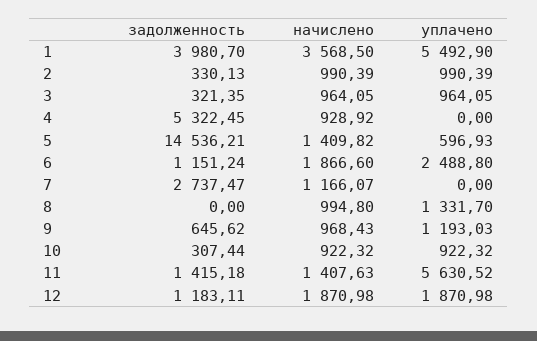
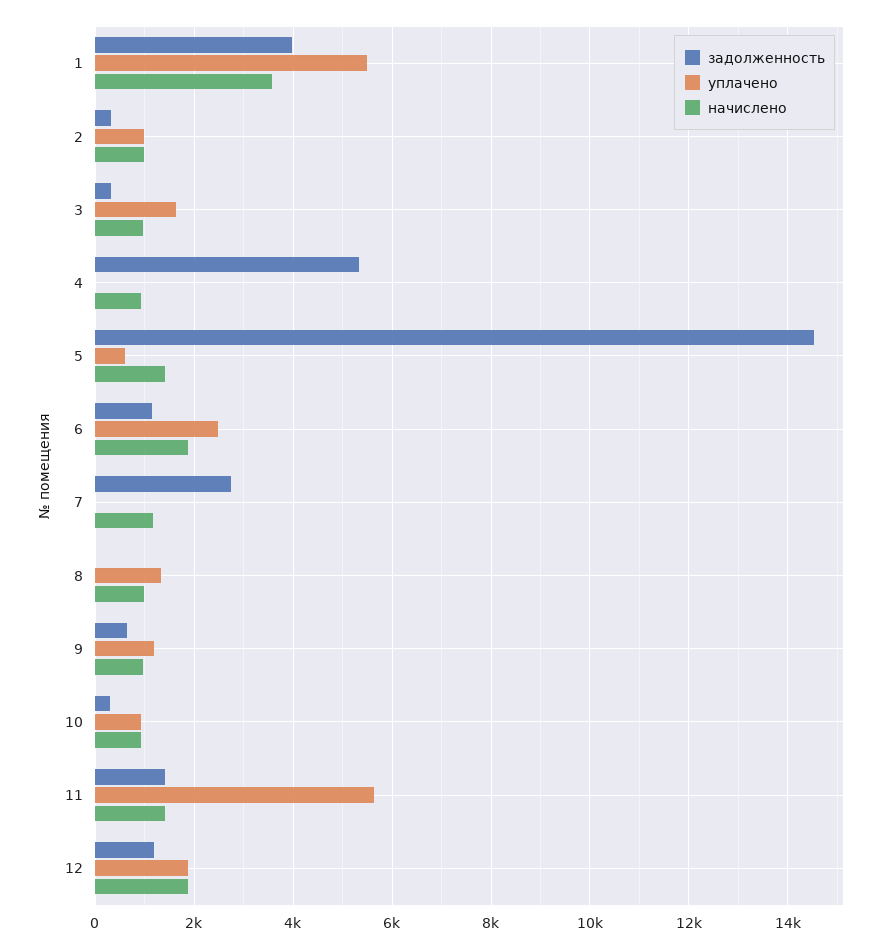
уплачено, 3: 964.05 -> 1600

